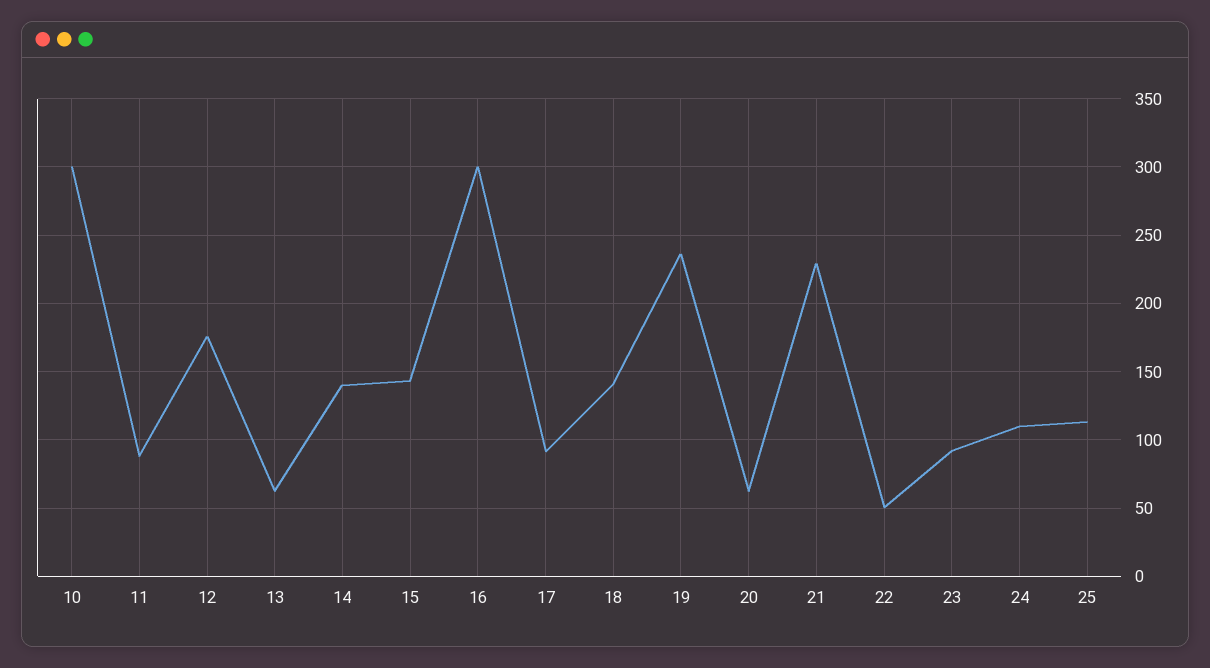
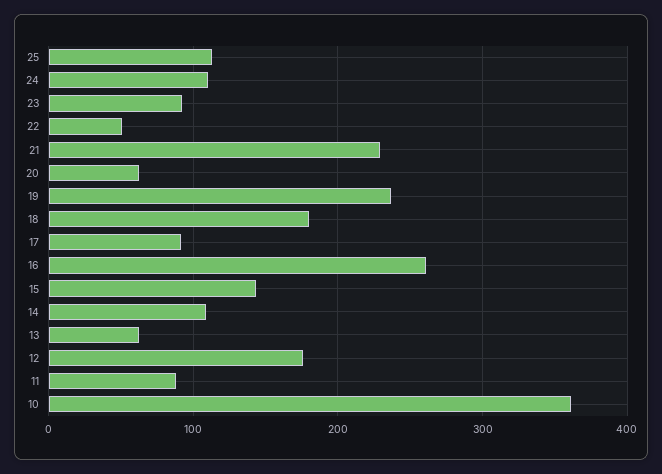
10: 300 -> 360
14: 140 -> 110
16: 300 -> 260
18: 140 -> 180

